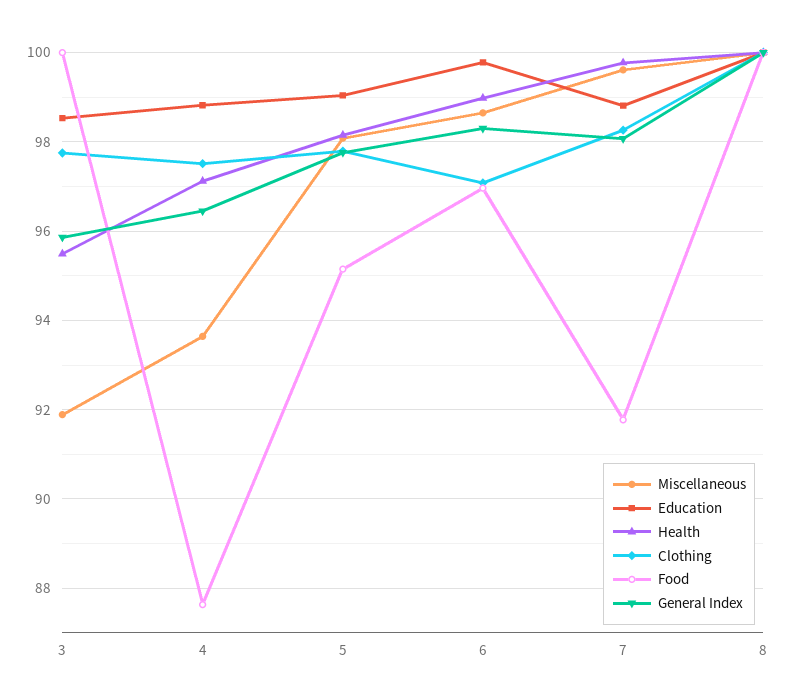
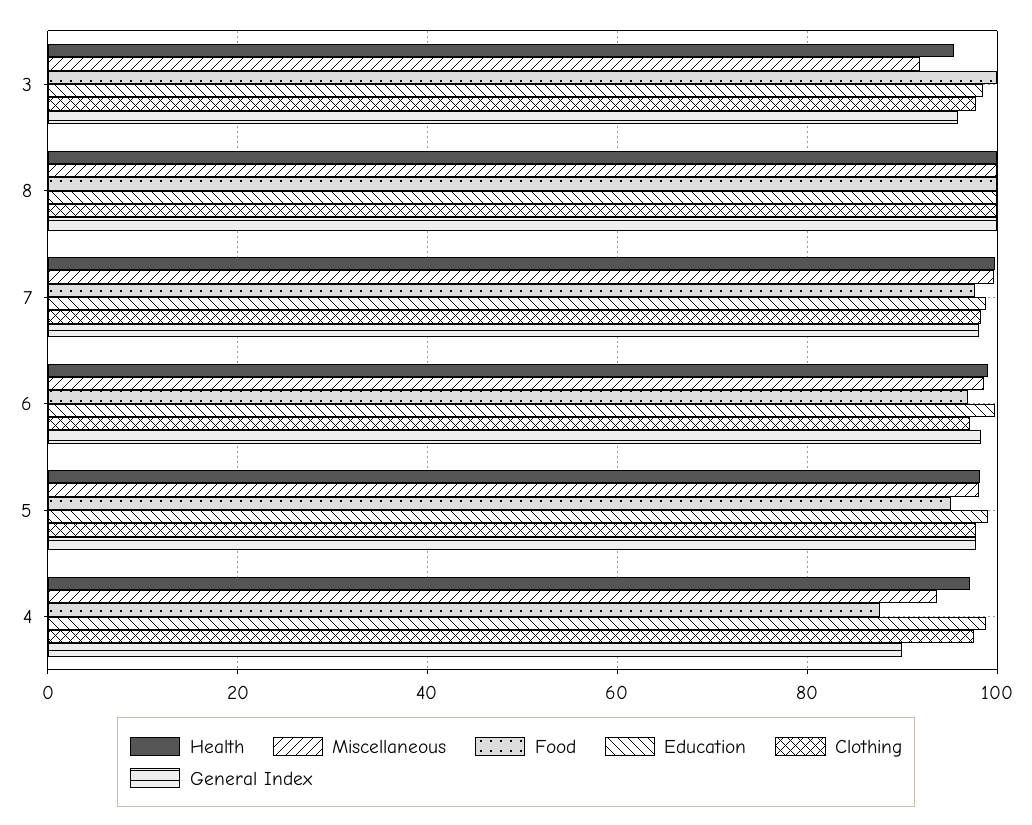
General Index, 4: 96.4 -> 90
Food, 7: 91.8 -> 98

